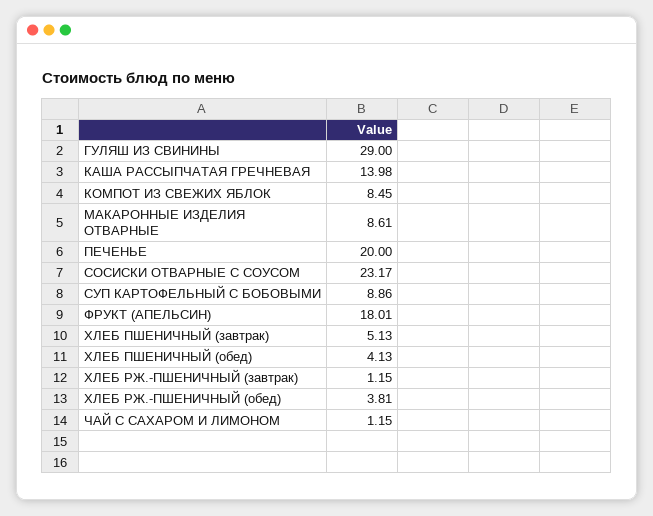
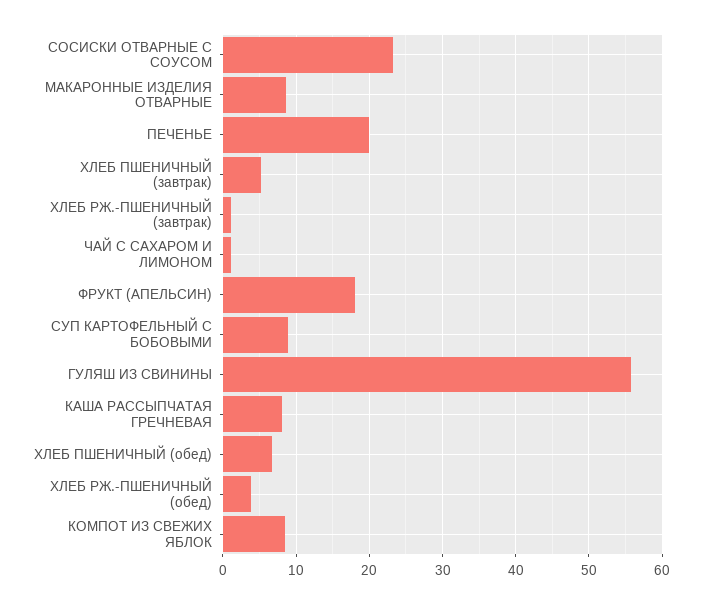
ГУЛЯШ ИЗ СВИНИНЫ: 29 -> 56
КАША РАССЫПЧАТАЯ ГРЕЧНЕВАЯ: 13.98 -> 8
ХЛЕБ ПШЕНИЧНЫЙ (обед): 4.13 -> 7

